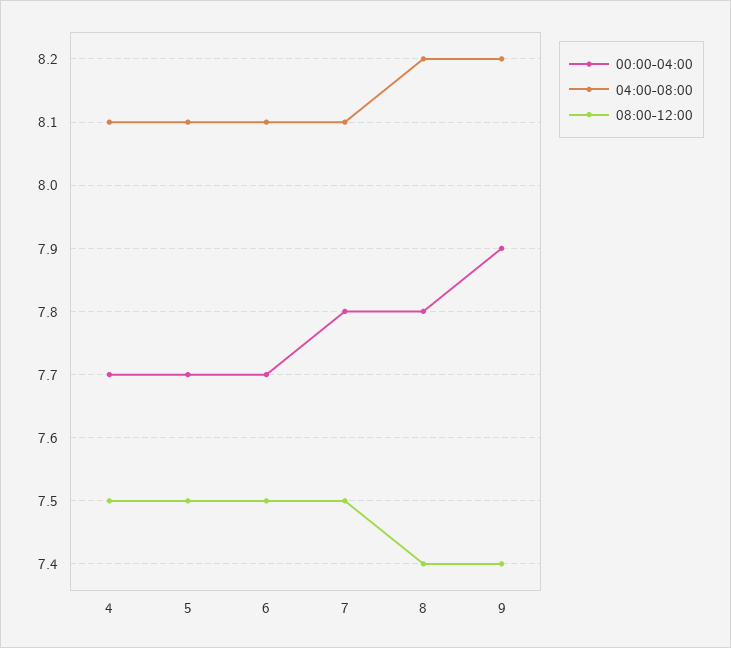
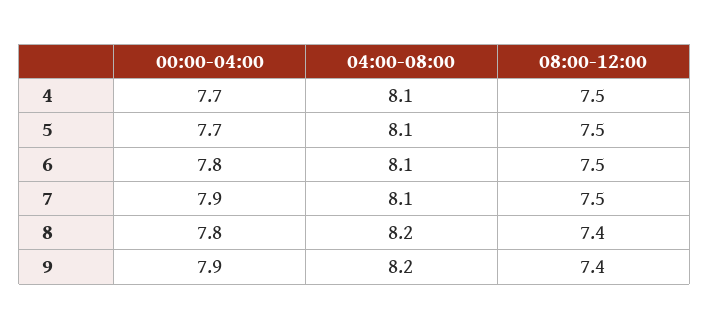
00:00-04:00, 6: 7.7 -> 7.8
00:00-04:00, 7: 7.8 -> 7.9

